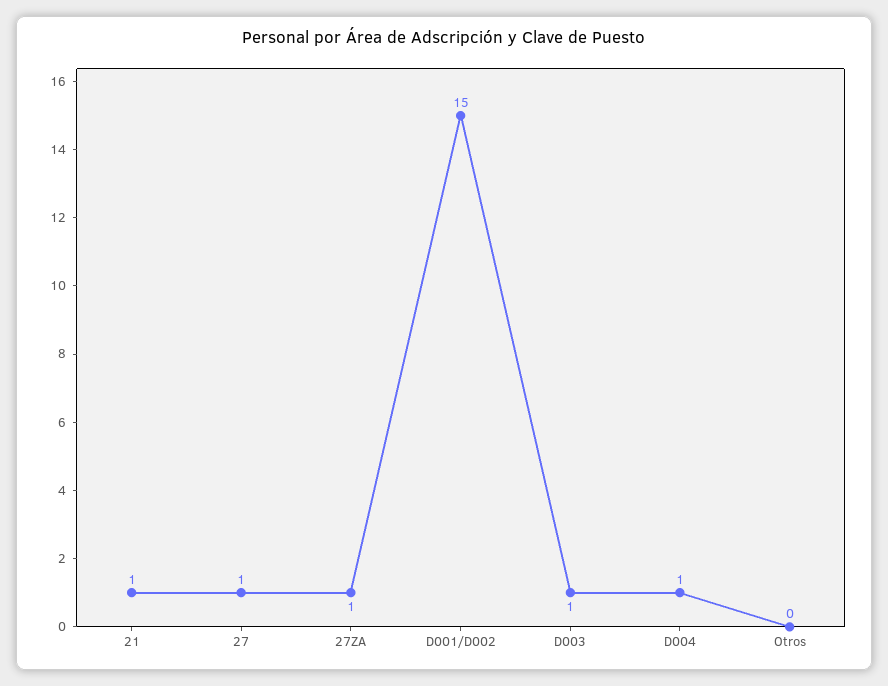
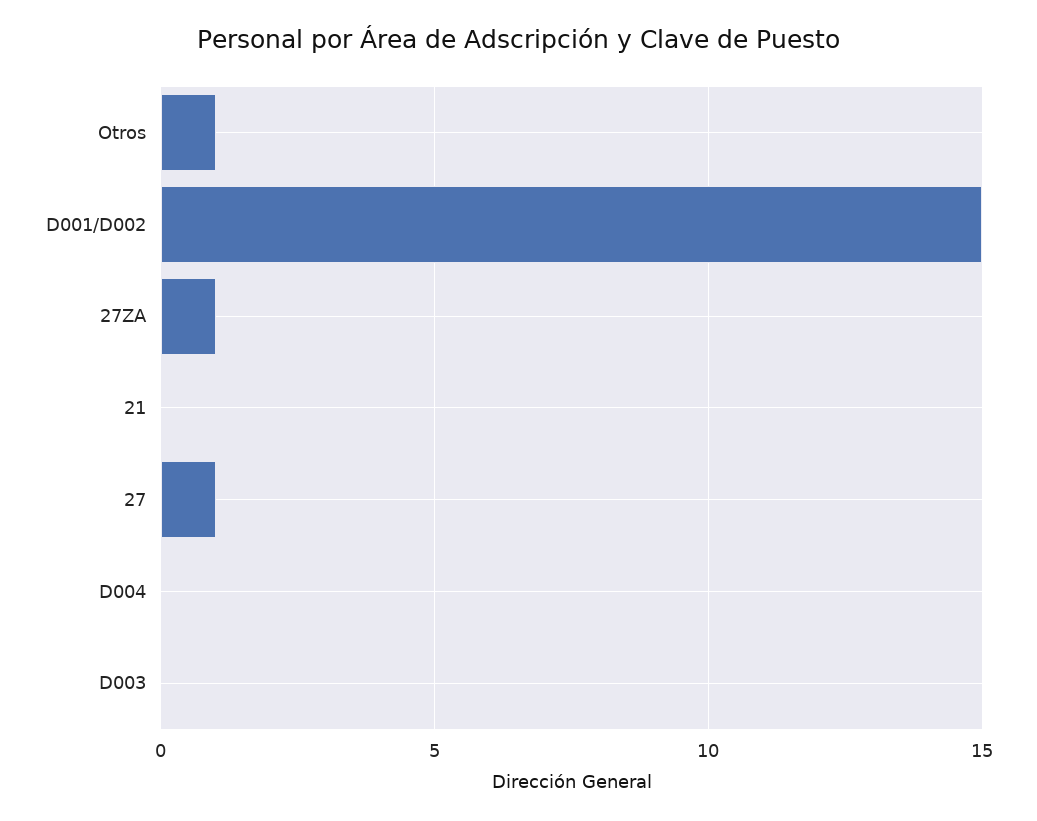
21: 1 -> 0
D003: 1 -> 0
D004: 1 -> 0
Otros: 0 -> 1

